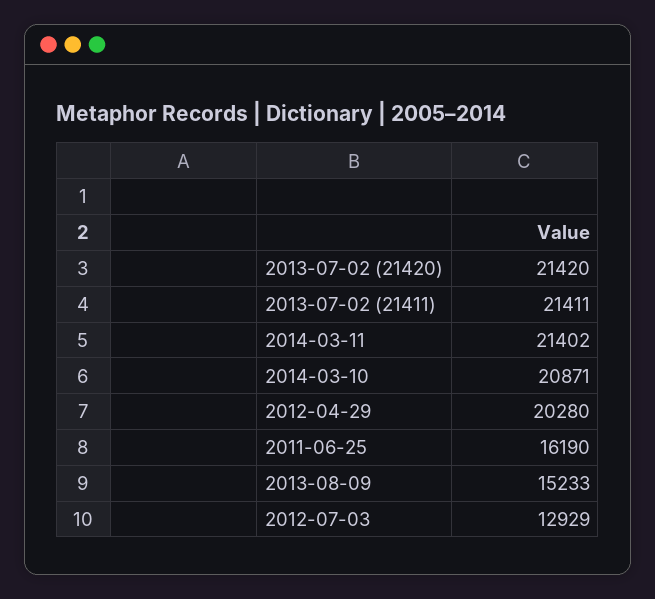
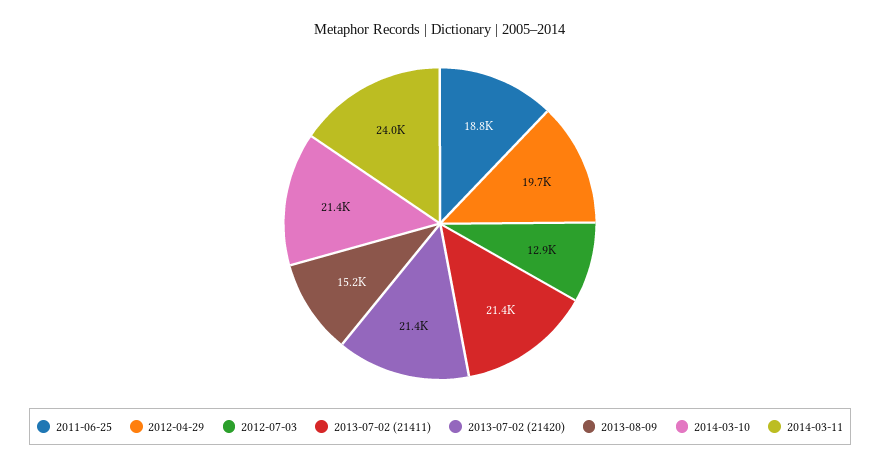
2014-03-11: 21402 -> 24000
2014-03-10: 20871 -> 21400
2012-04-29: 20280 -> 19700
2011-06-25: 16190 -> 18800

